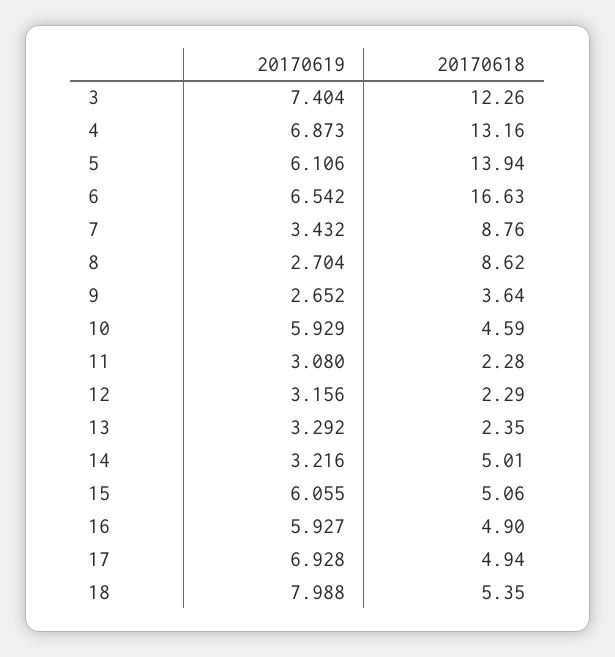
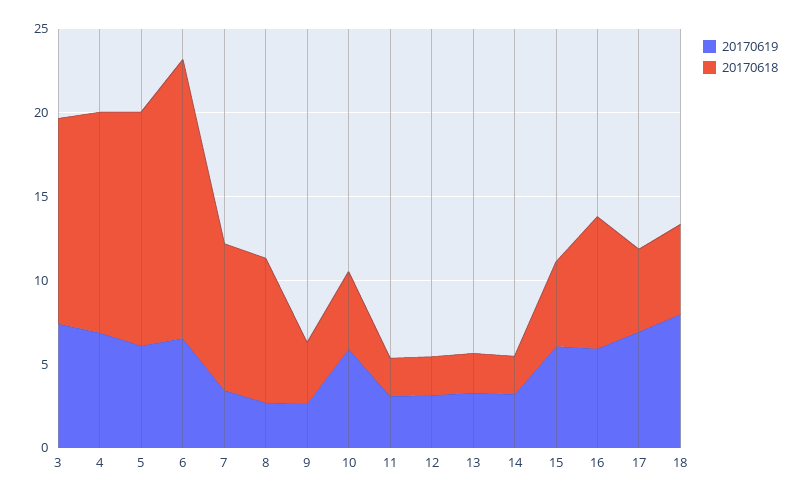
20170618, 14: 5.01 -> 2
20170618, 16: 4.9 -> 8

